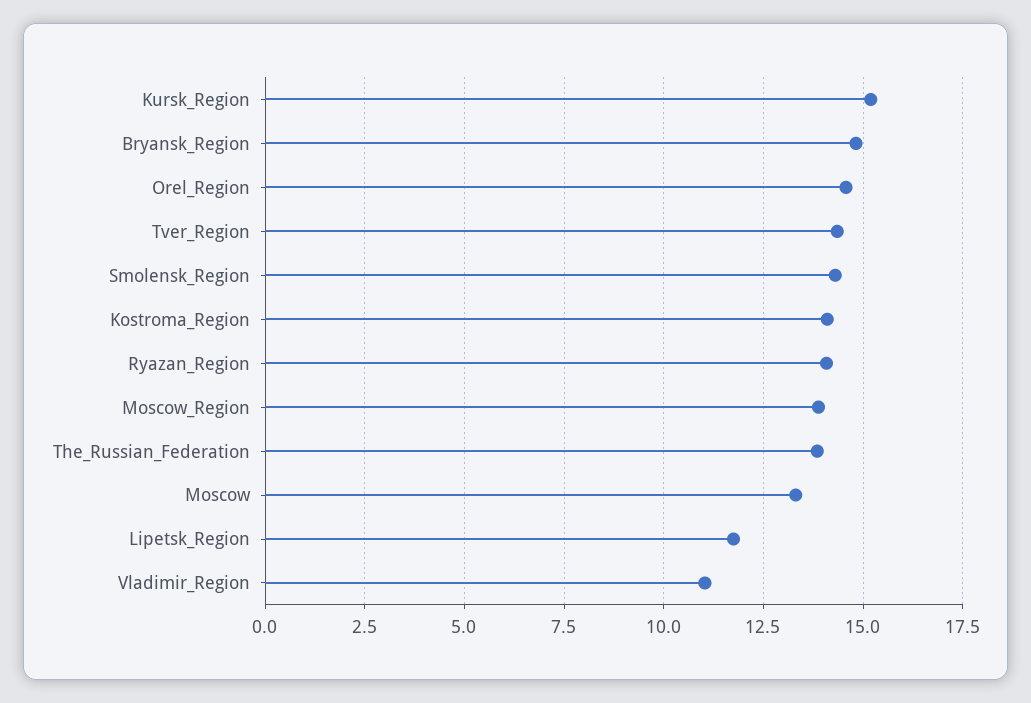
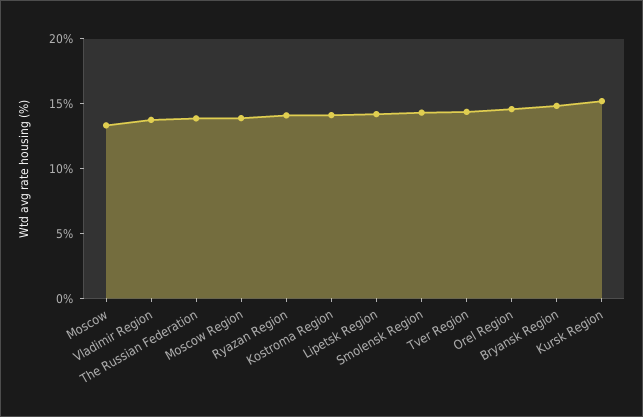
Lipetsk_Region: 11.75 -> 14
Vladimir_Region: 11 -> 14

